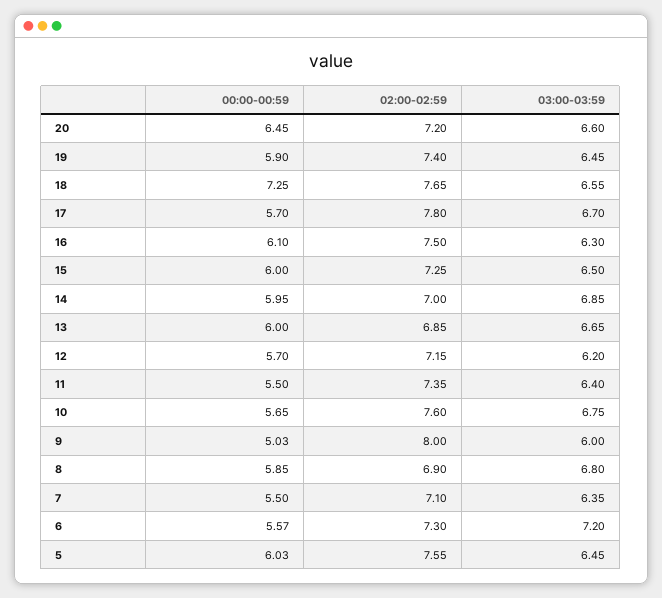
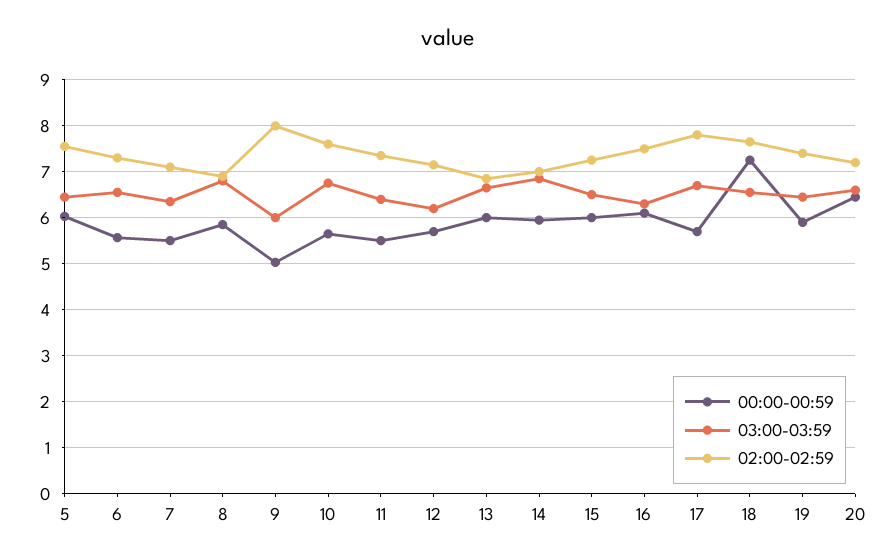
03:00-03:59, 6: 7.2 -> 6.6

